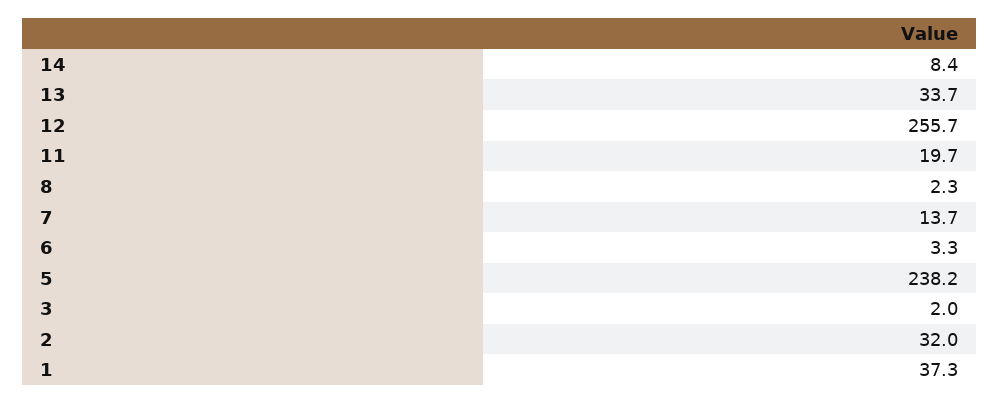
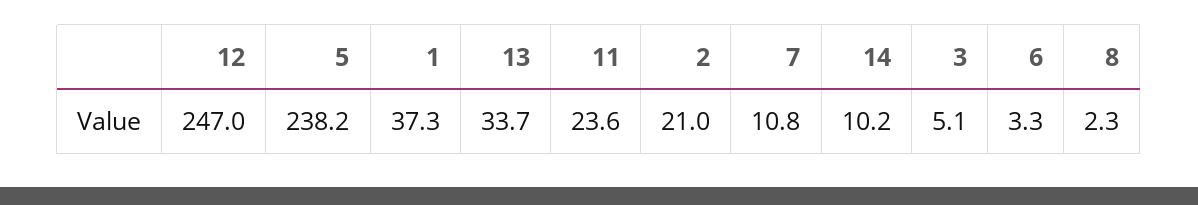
14: 8.4 -> 10.2
12: 255.7 -> 247
11: 19.7 -> 23.6
7: 13.7 -> 10.8
3: 2 -> 5.1
2: 32 -> 21

